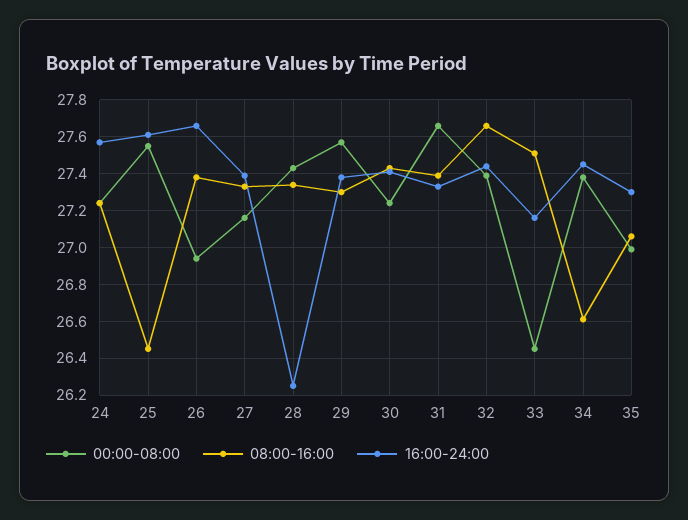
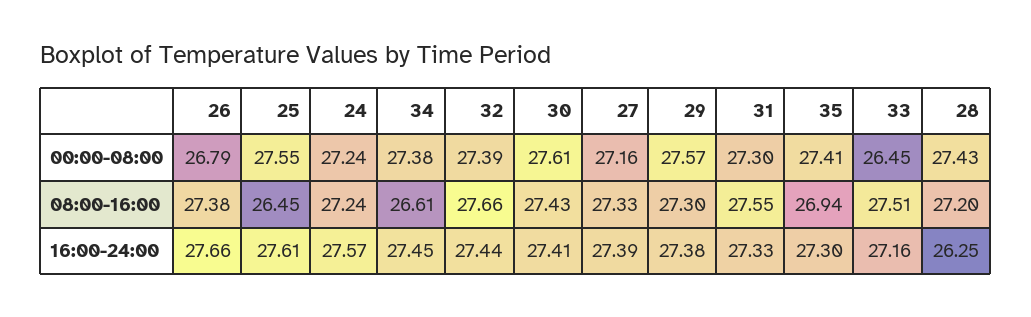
00:00-08:00, 26: 26.95 -> 26.79
08:00-16:00, 28: 27.35 -> 27.2
00:00-08:00, 30: 27.25 -> 27.61
00:00-08:00, 31: 27.65 -> 27.3
08:00-16:00, 31: 27.4 -> 27.55
00:00-08:00, 35: 27 -> 27.41
08:00-16:00, 35: 27.05 -> 26.94

